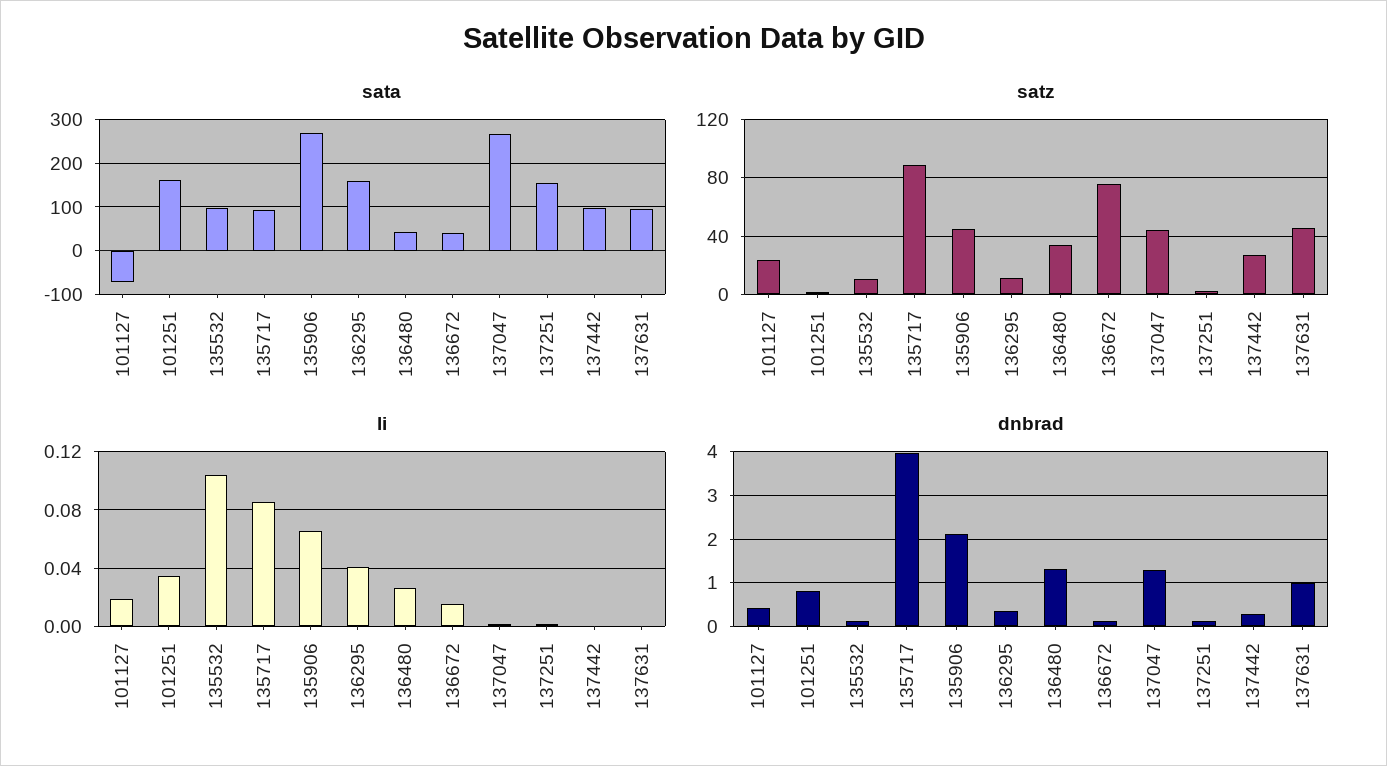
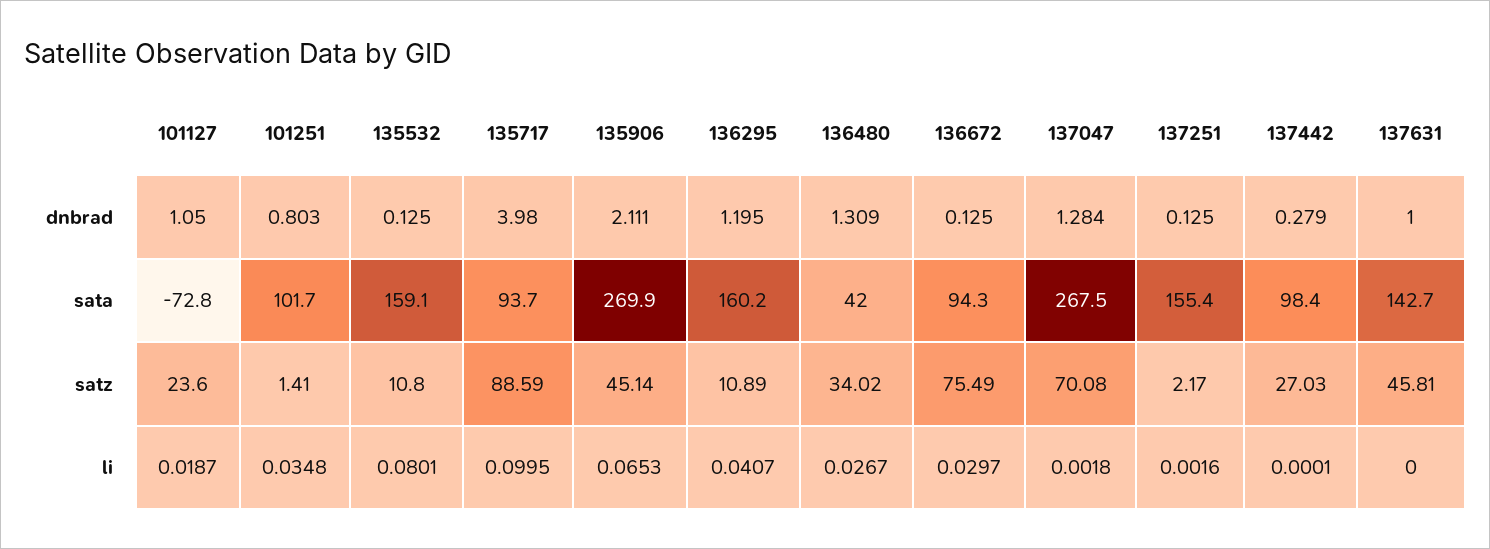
sata, 101251: 160 -> 101.7
sata, 135532: 100 -> 159.1
sata, 136672: 40 -> 94.3
sata, 137631: 100 -> 142.7
satz, 137047: 45 -> 70.08
li, 135532: 0.105 -> 0.0801
li, 135717: 0.085 -> 0.0995
li, 136672: 0.015 -> 0.0297
dnbrad, 101127: 0.4 -> 1.05
dnbrad, 136295: 0.4 -> 1.195

